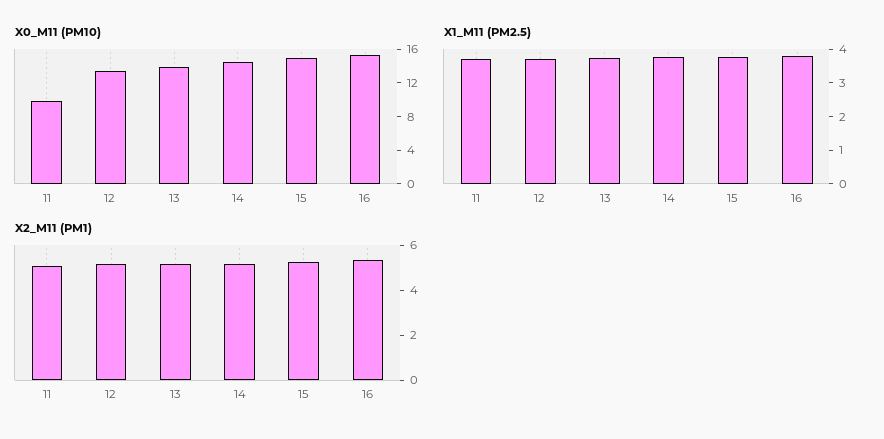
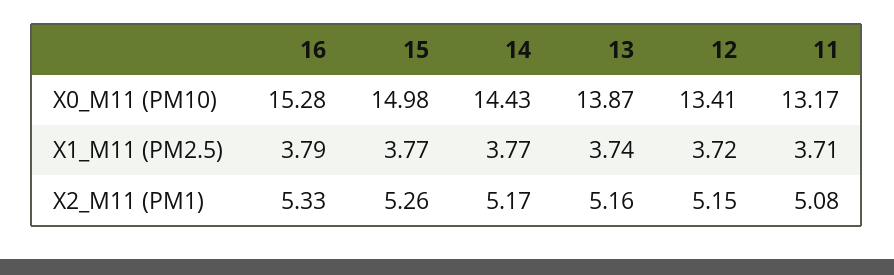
X0_M11 (PM10), 11: 10 -> 13.17

